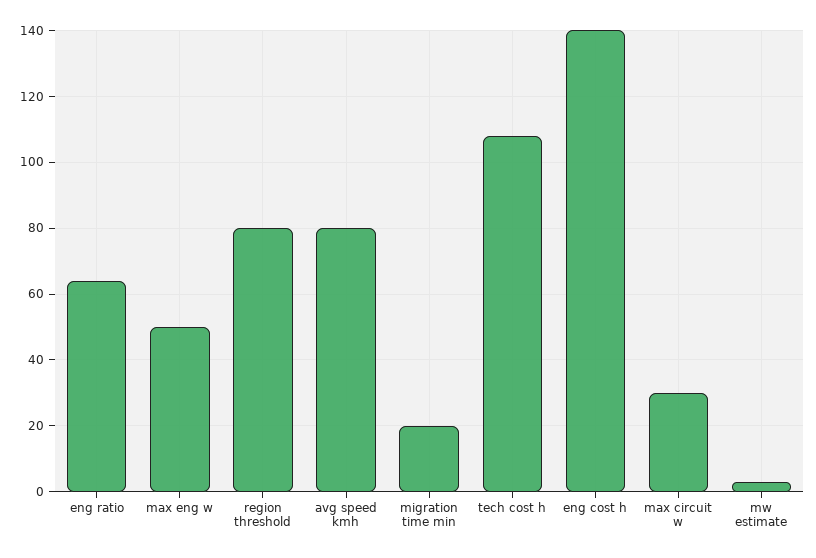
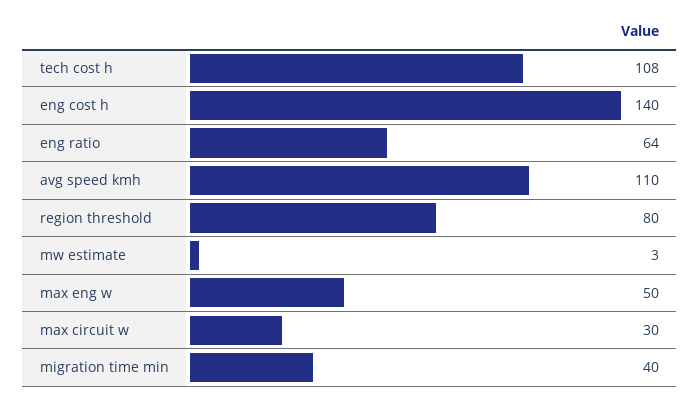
avg speed kmh: 80 -> 110
migration time min: 20 -> 40

